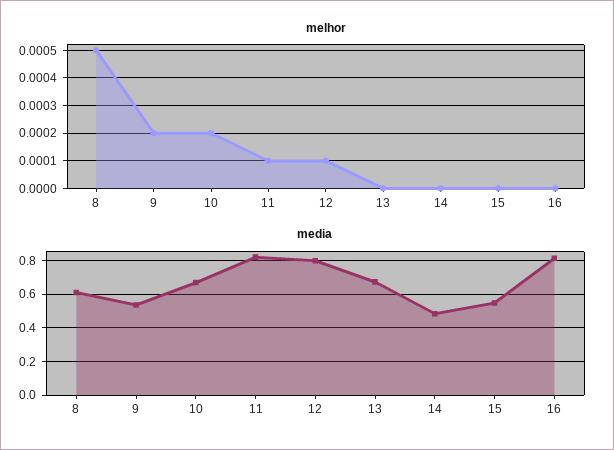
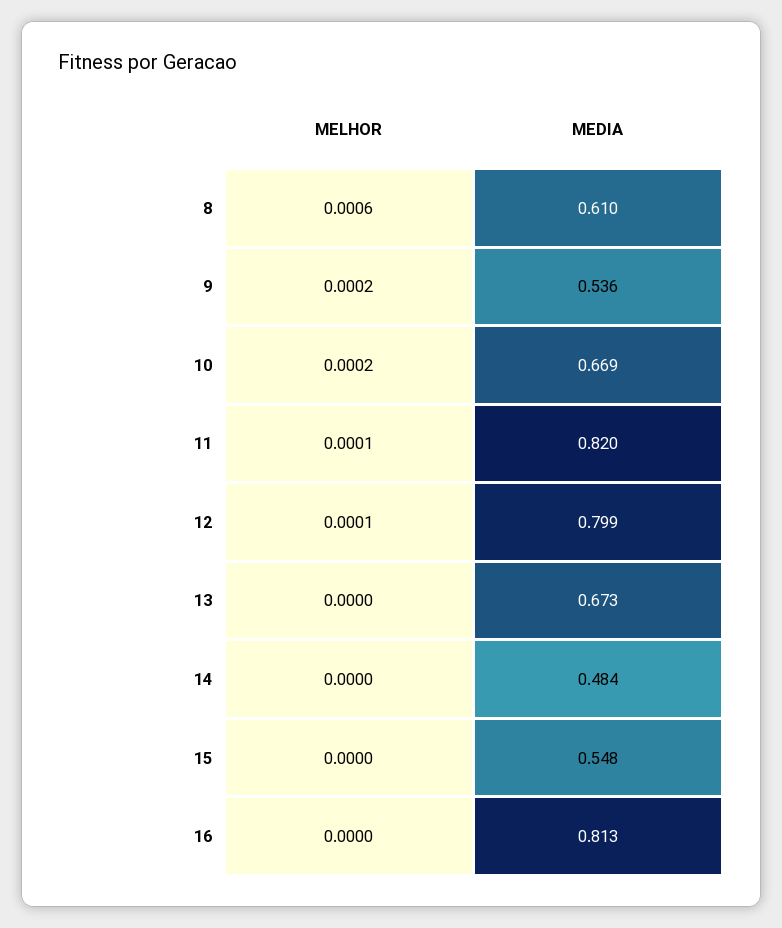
melhor, 8: 0.0005 -> 0.0006

